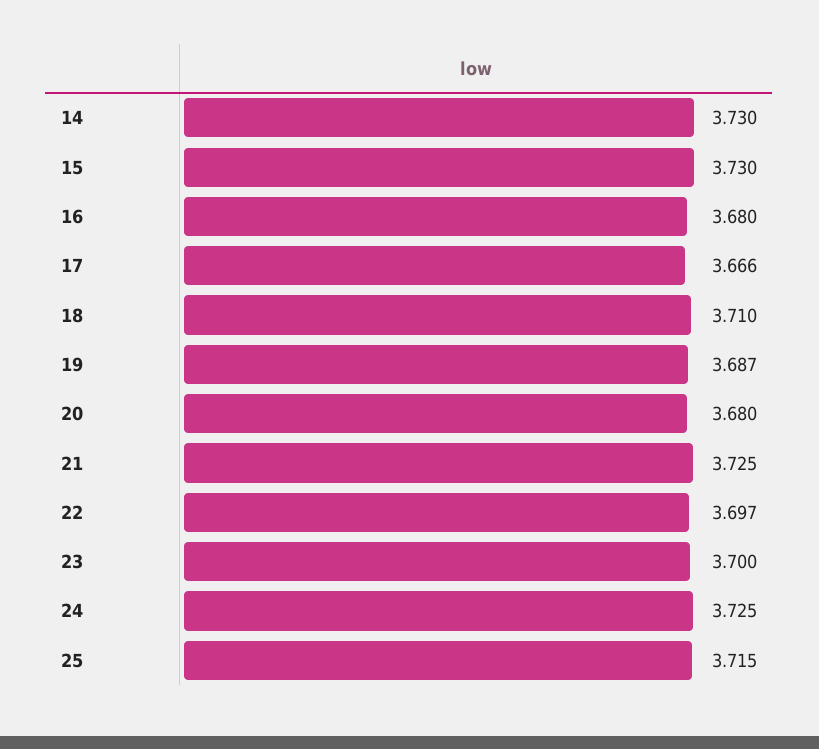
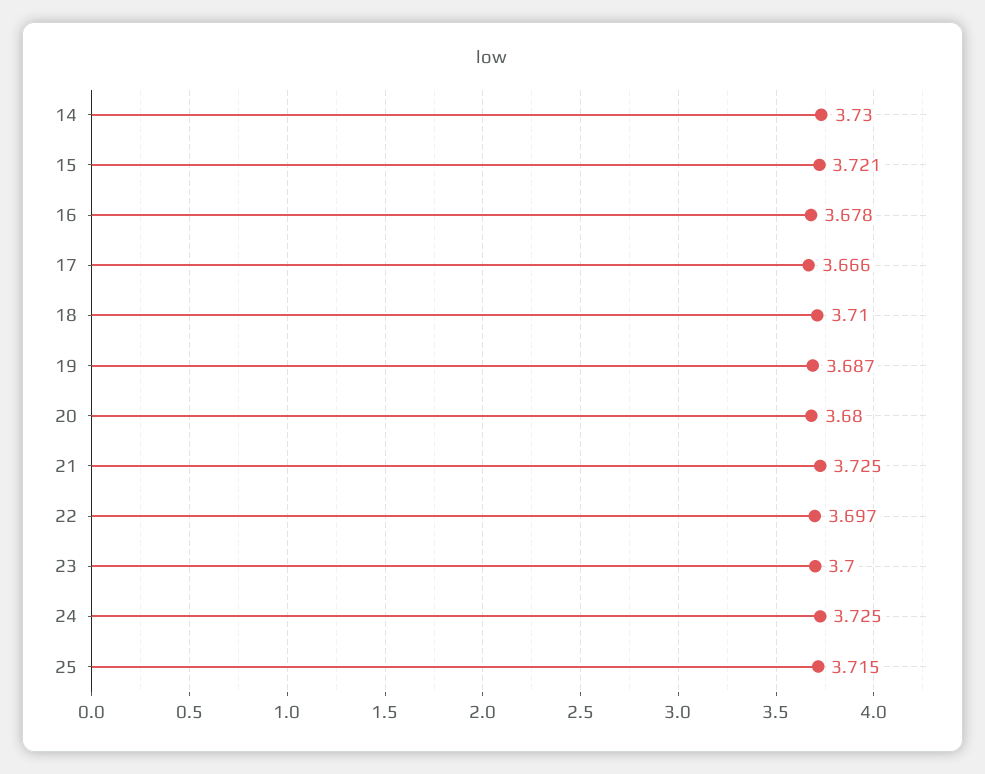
15: 3.73 -> 3.721
16: 3.68 -> 3.678

